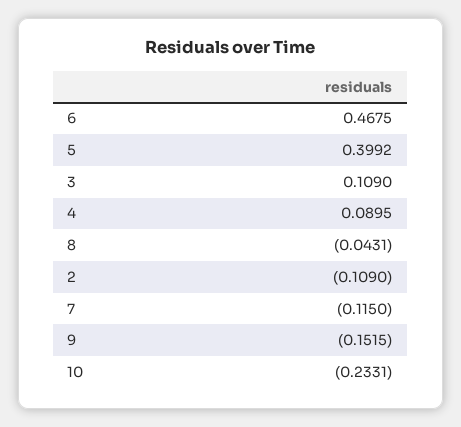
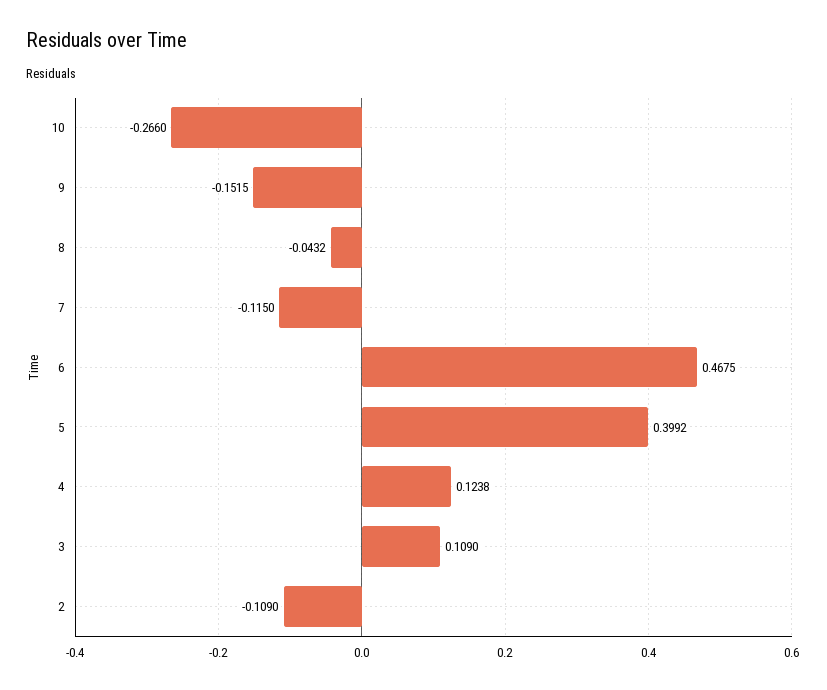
4: 0.0895 -> 0.1238
8: -0.0431 -> -0.0432
10: -0.2331 -> -0.266

